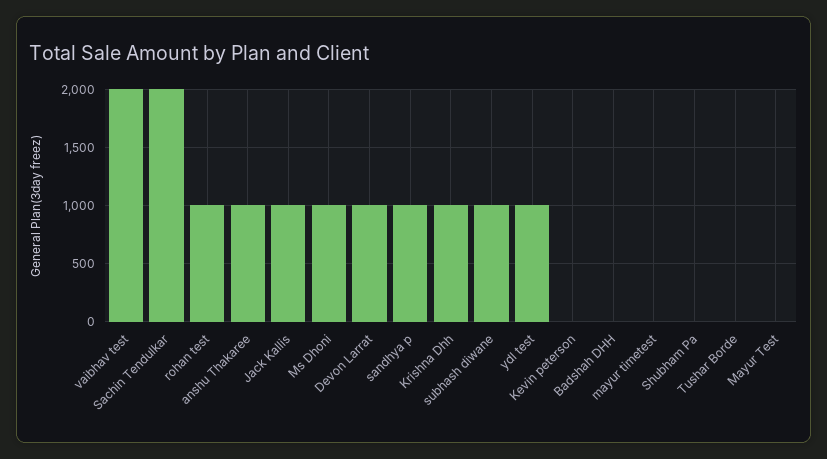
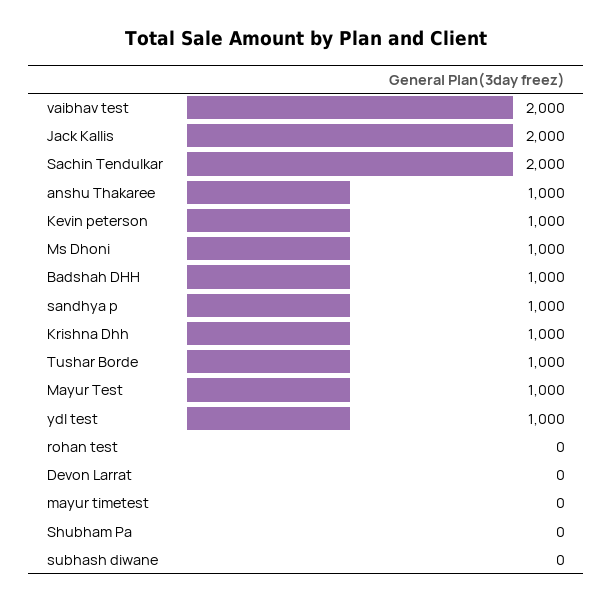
rohan test: 1000 -> 0
Jack Kallis: 1000 -> 2000
Devon Larrat: 1000 -> 0
subhash diwane: 1000 -> 0
Kevin peterson: 0 -> 1000
Badshah DHH: 0 -> 1000
Tushar Borde: 0 -> 1000
Mayur Test: 0 -> 1000

